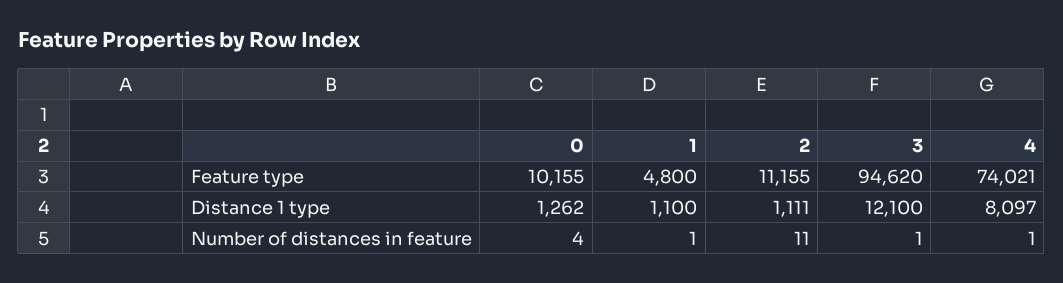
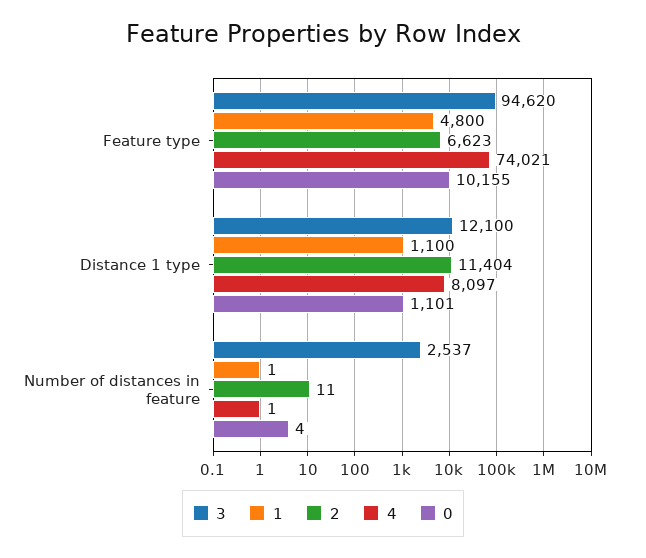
2, Feature type: 11155 -> 6623
0, Distance 1 type: 1262 -> 1101
2, Distance 1 type: 1111 -> 11404
3, Number of distances in feature: 1 -> 2537

